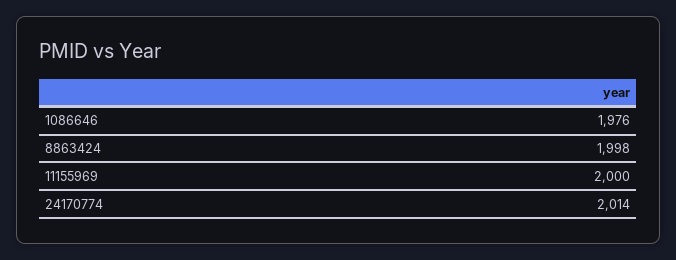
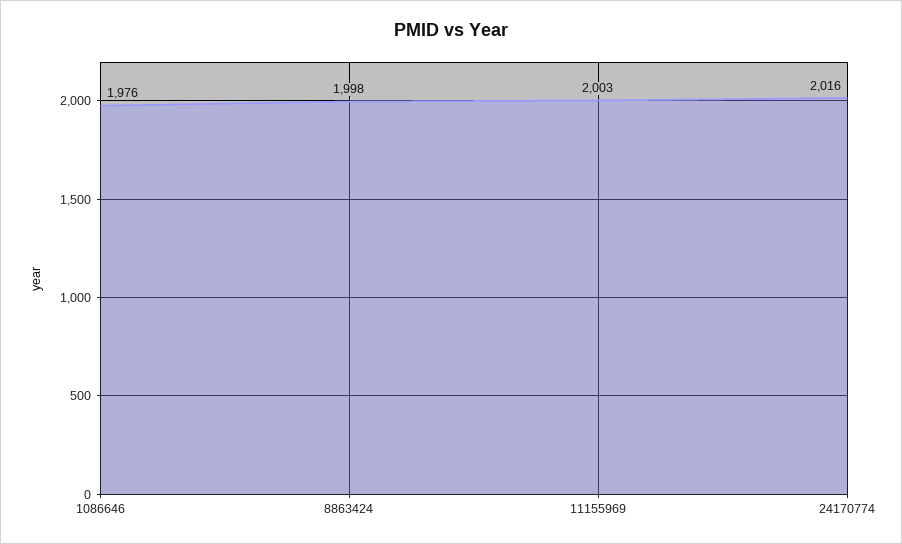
11155969: 2000 -> 2003
24170774: 2014 -> 2016

